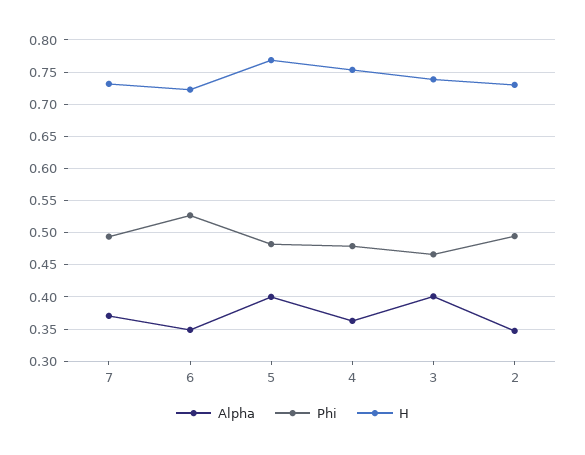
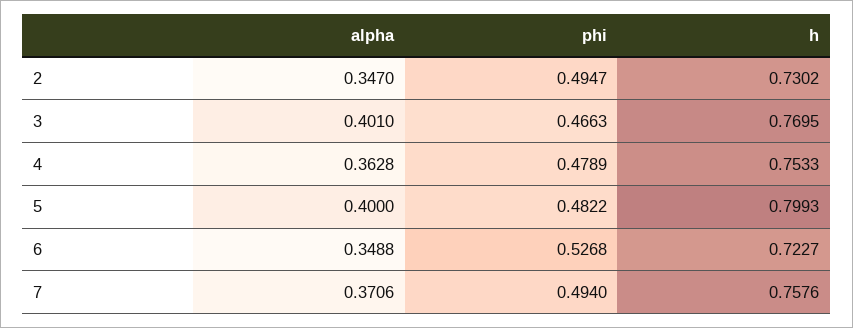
H, 7: 0.73 -> 0.7576
H, 5: 0.77 -> 0.7993
H, 3: 0.74 -> 0.7695

